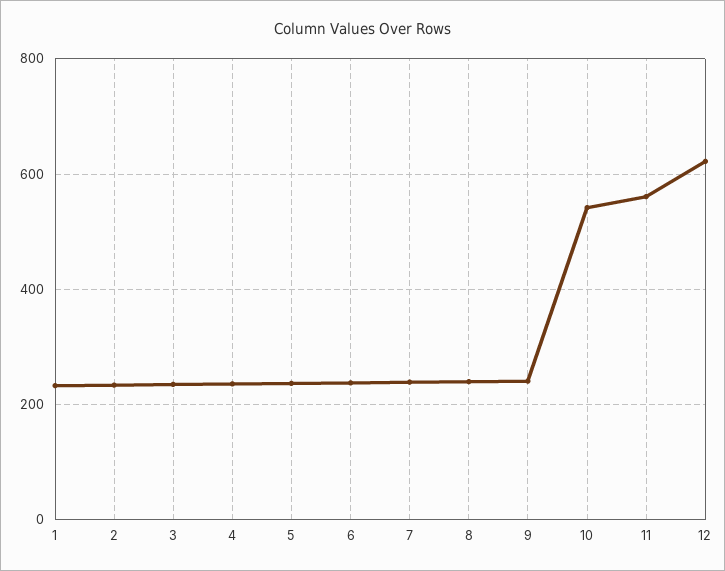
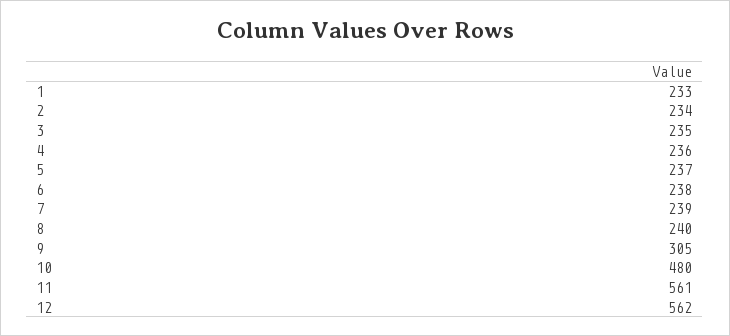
9: 240 -> 305
10: 540 -> 480
12: 620 -> 562

